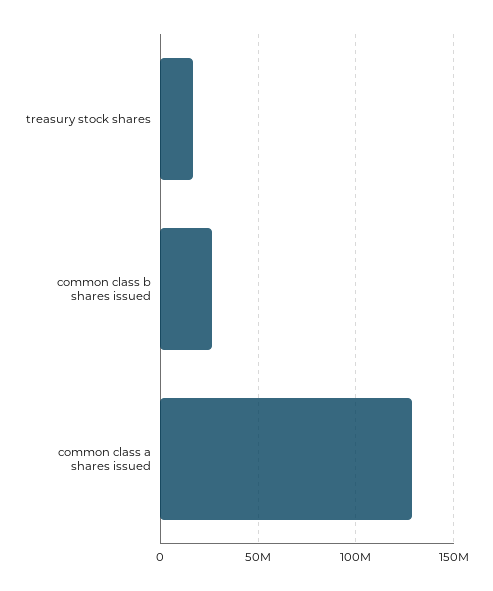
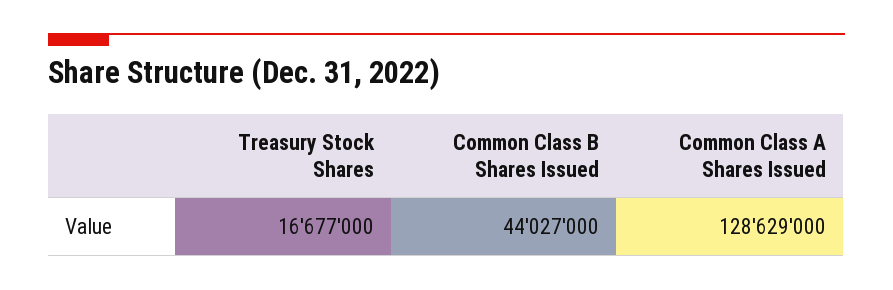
common class b shares issued: 25000000 -> 44027000

